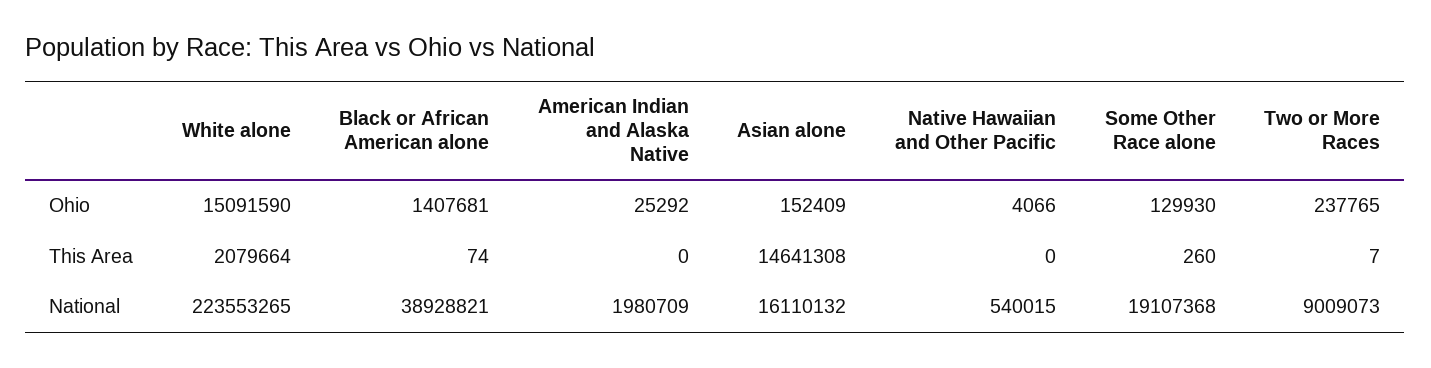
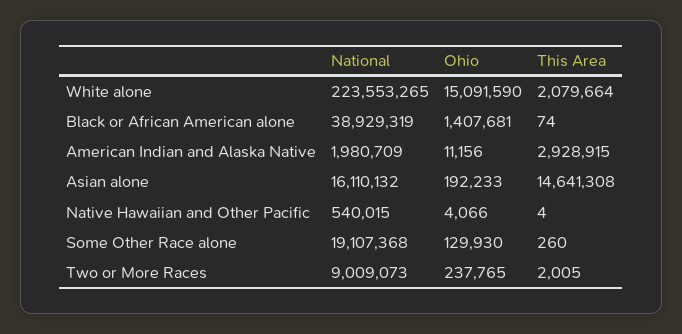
American Indian and Alaska Native, Ohio: 25292 -> 11156
Asian alone, Ohio: 152409 -> 192233
American Indian and Alaska Native, This Area: 0 -> 2928915
Native Hawaiian and Other Pacific, This Area: 0 -> 4
Two or More Races, This Area: 7 -> 2005
Black or African American alone, National: 38928821 -> 38929319

